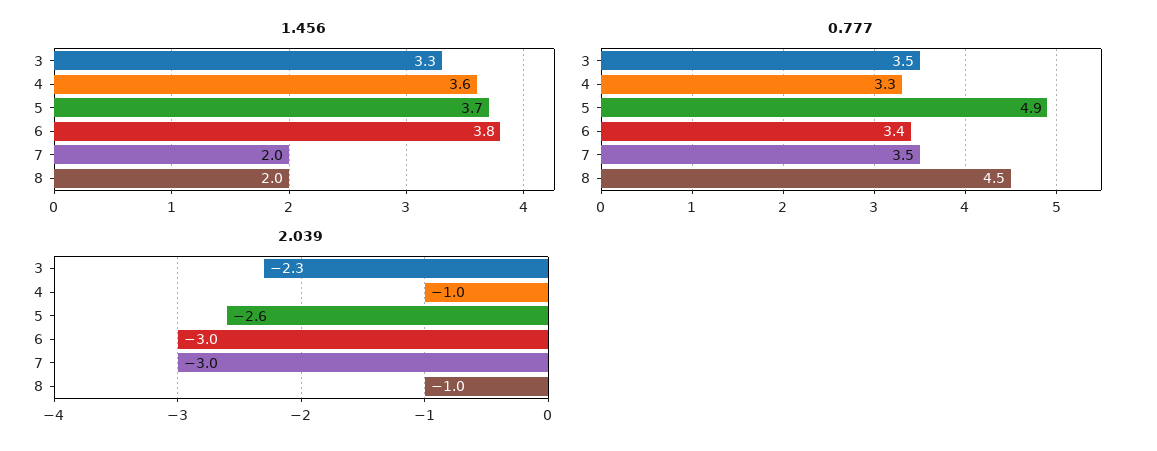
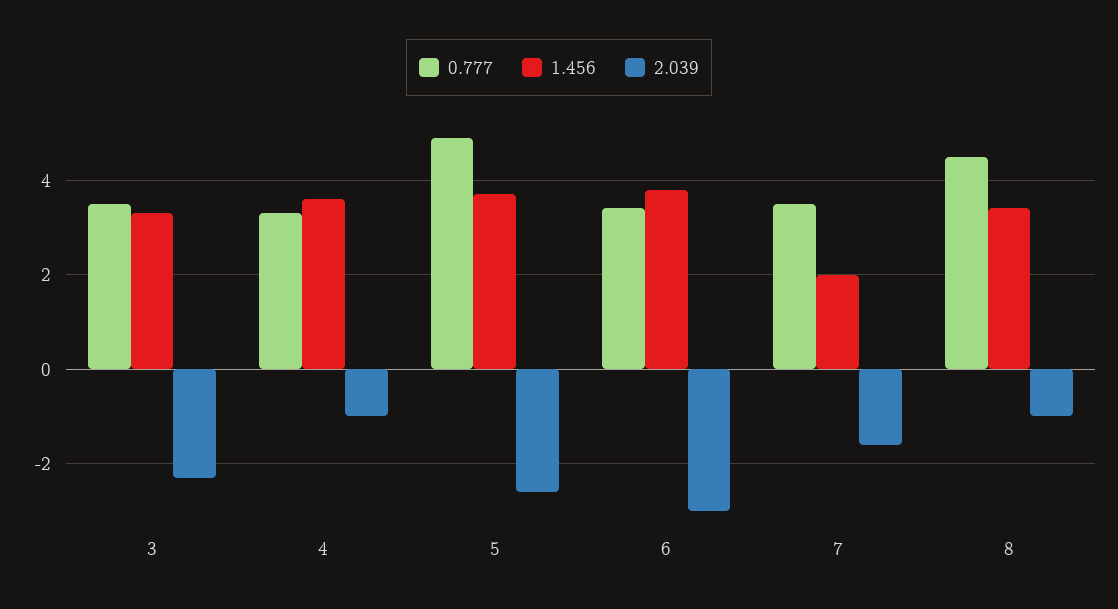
1.456, 8: 2 -> 3.5
2.039, 7: -3 -> -1.5

